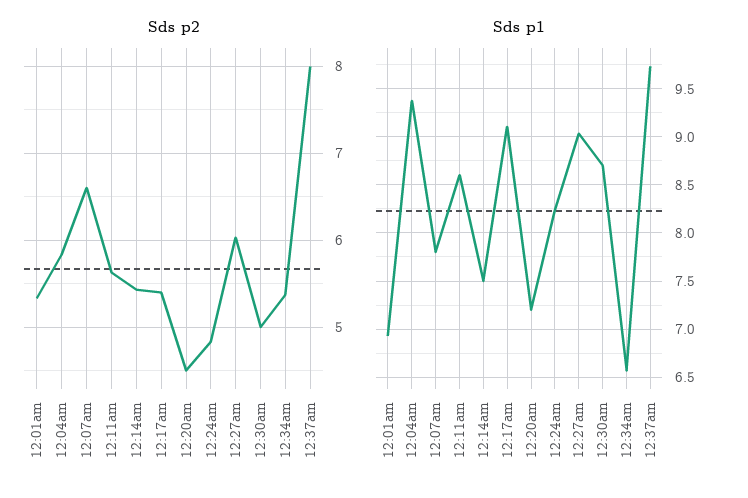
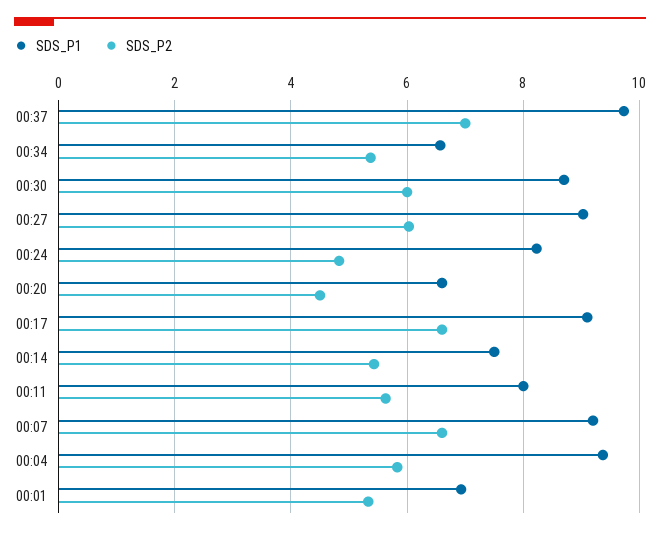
Sds p2, 12:17am: 5.4 -> 6.6
Sds p2, 12:30am: 5 -> 6
Sds p2, 12:37am: 8 -> 7
Sds p1, 12:07am: 7.8 -> 9.2
Sds p1, 12:11am: 8.6 -> 8
Sds p1, 12:20am: 7.2 -> 6.6

